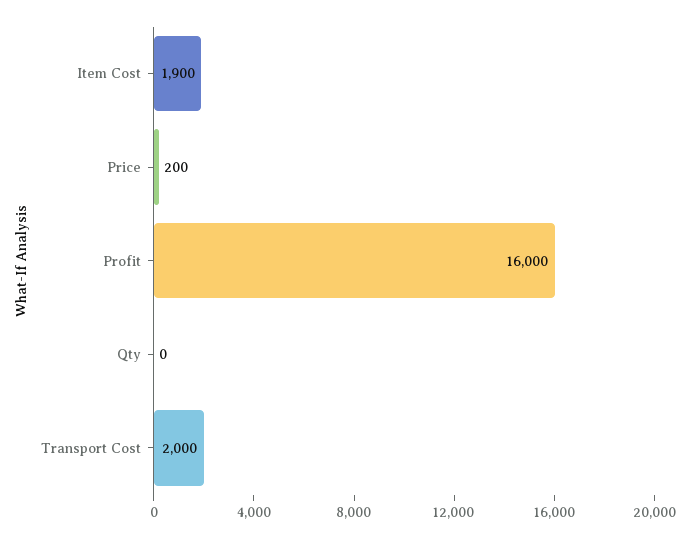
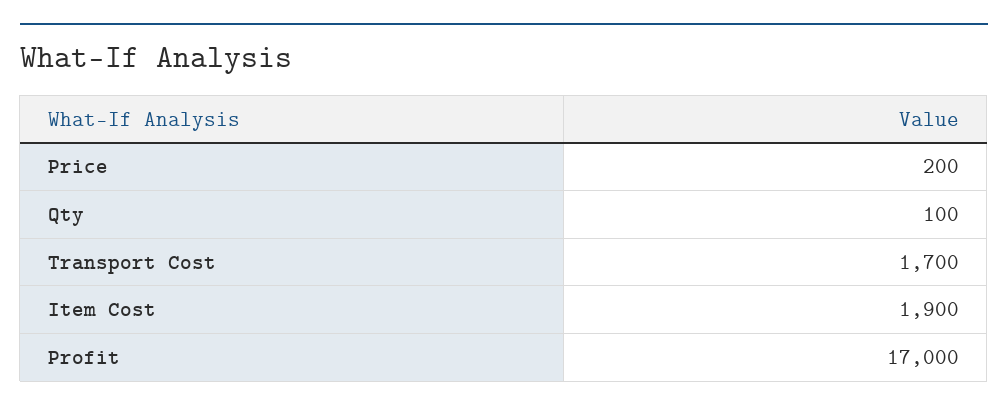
Profit: 16000 -> 17000
Qty: 0 -> 100
Transport Cost: 2000 -> 1700

